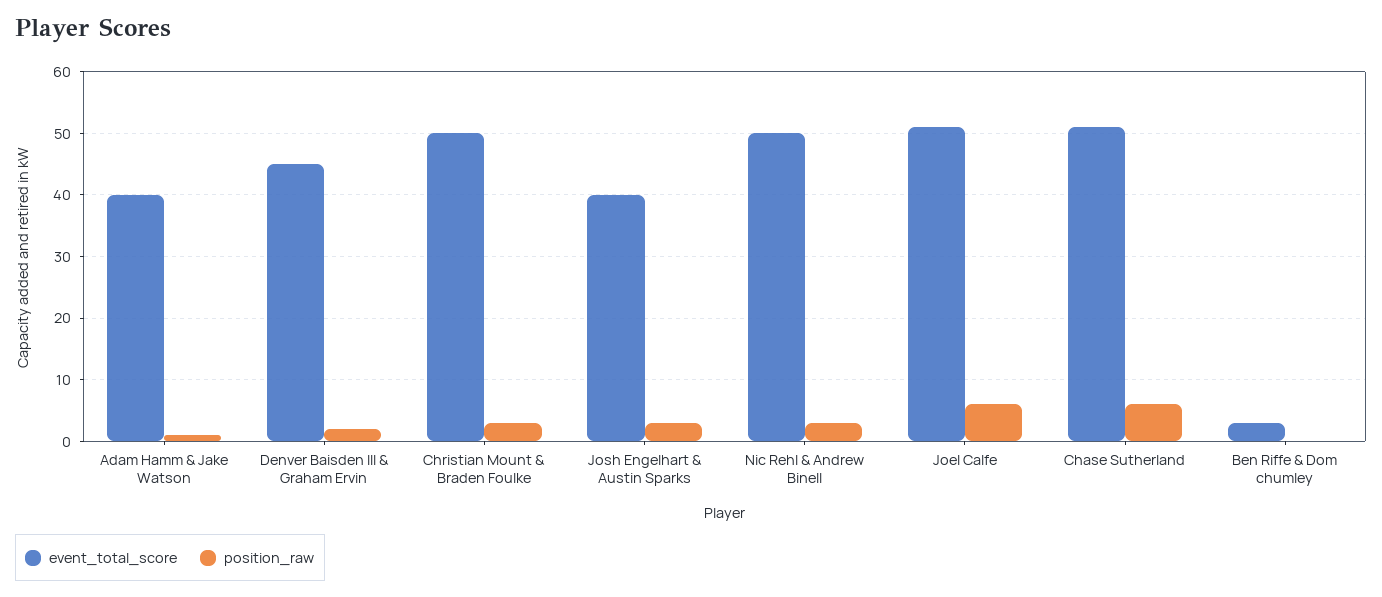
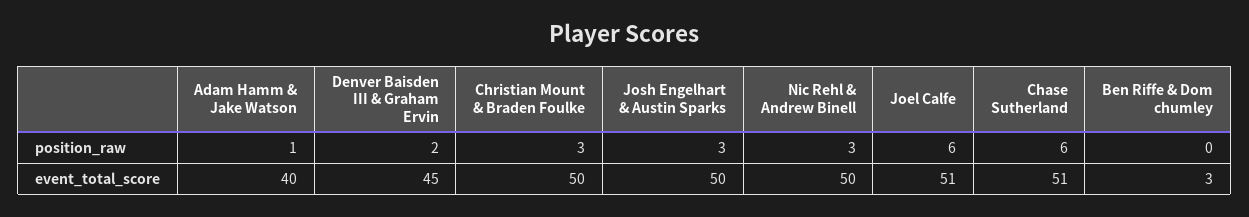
event_total_score, Josh Engelhart & Austin Sparks: 40 -> 50

